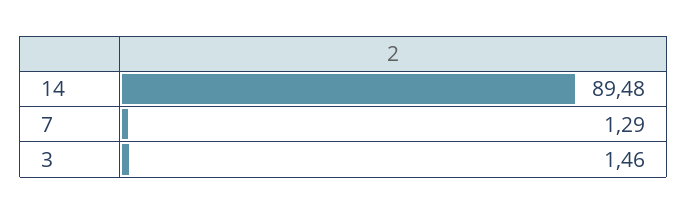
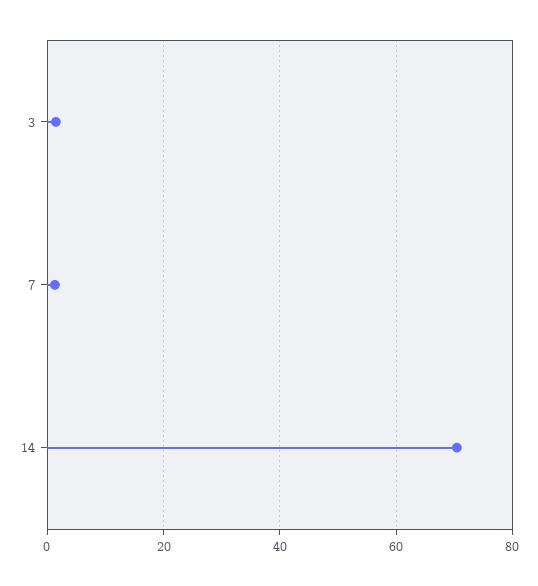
14: 89.48 -> 70

